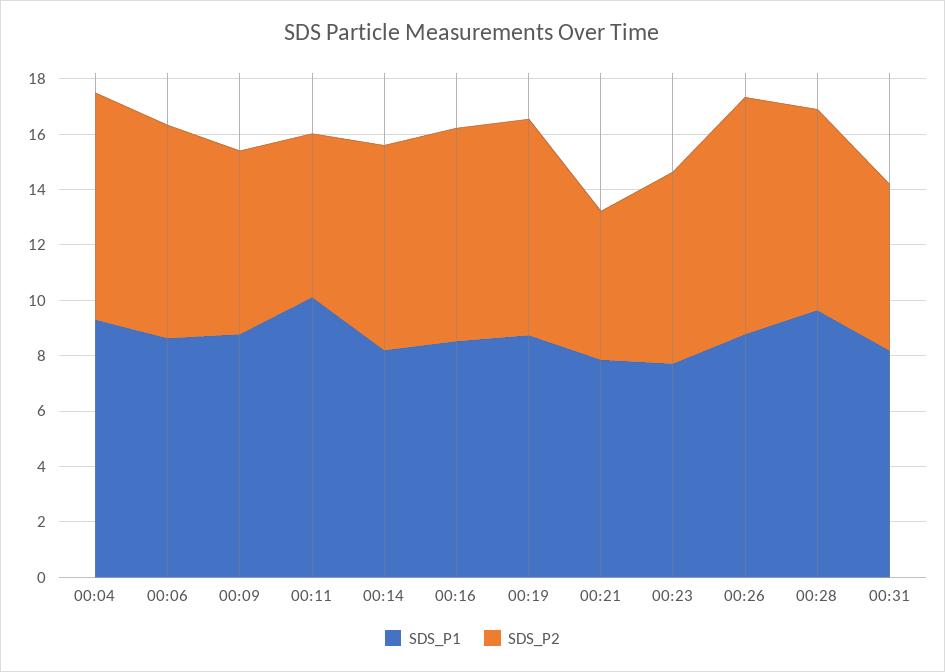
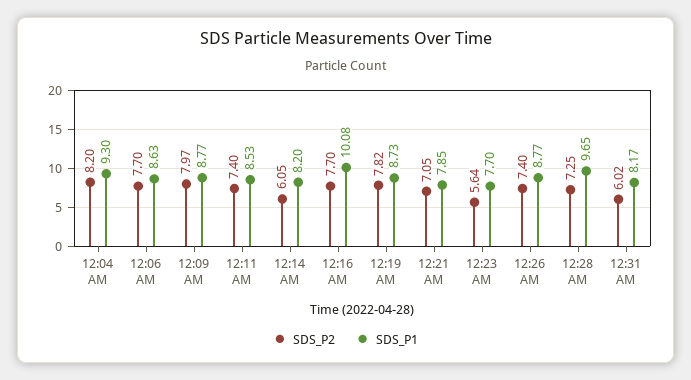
SDS_P2, 00:09: 6.5 -> 7.97
SDS_P1, 00:11: 10 -> 8.53
SDS_P2, 00:11: 6 -> 7.4
SDS_P2, 00:14: 7.5 -> 6.05
SDS_P1, 00:16: 8.5 -> 10.08
SDS_P2, 00:21: 5.5 -> 7.05
SDS_P2, 00:23: 7 -> 5.64
SDS_P2, 00:26: 8.5 -> 7.4

